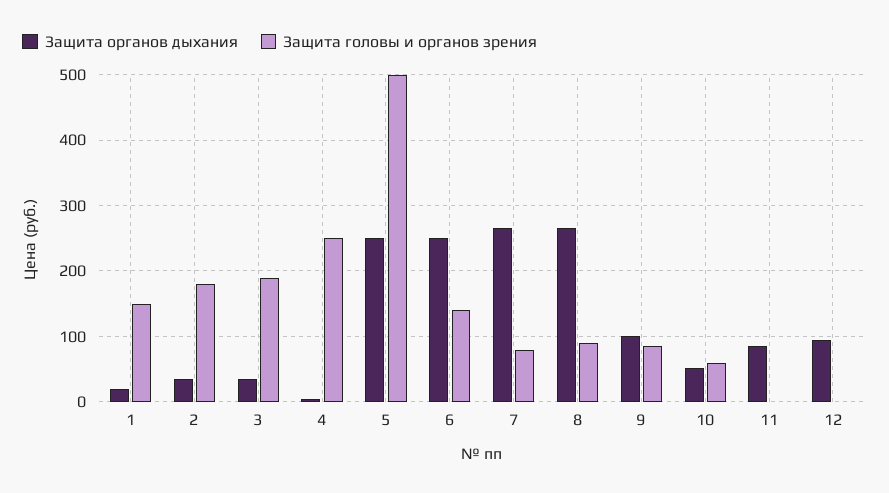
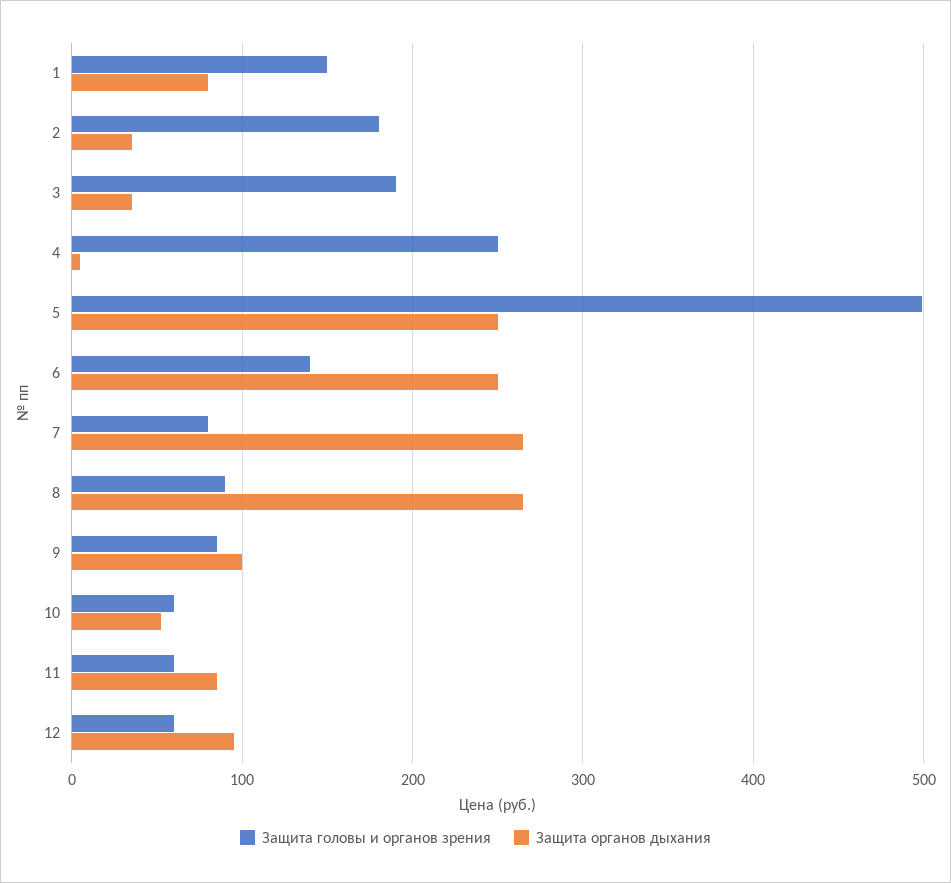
Защита органов дыхания, 1: 20 -> 80
Защита головы и органов зрения, 11: 0 -> 60
Защита головы и органов зрения, 12: 0 -> 60

